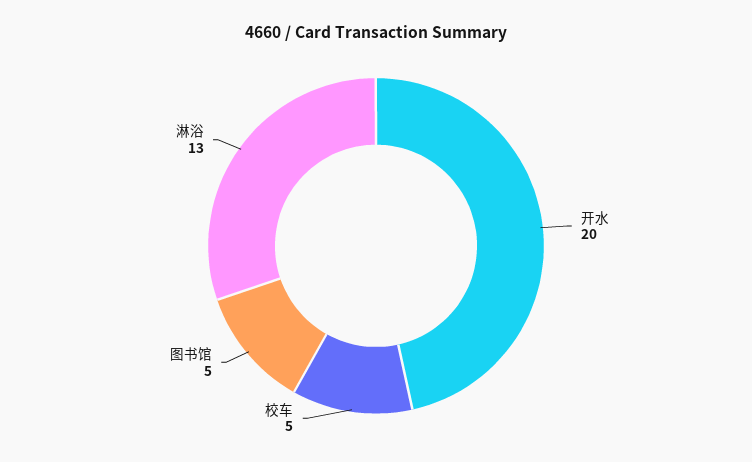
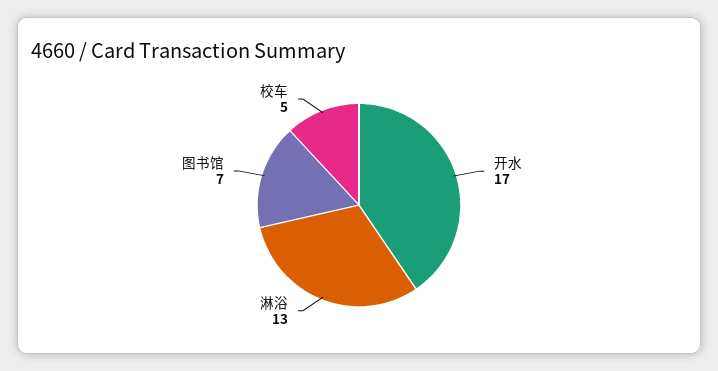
开水: 20 -> 17
图书馆: 5 -> 7

